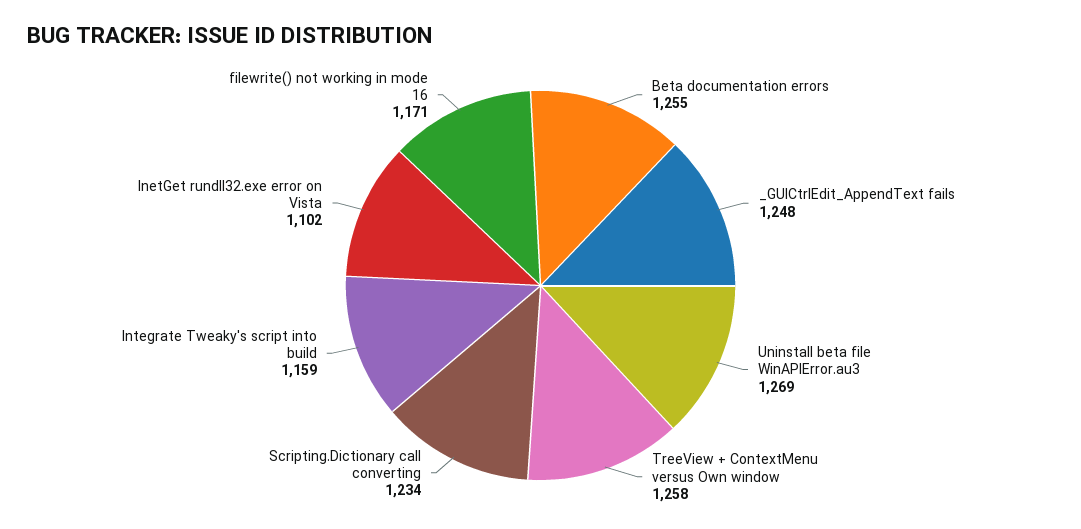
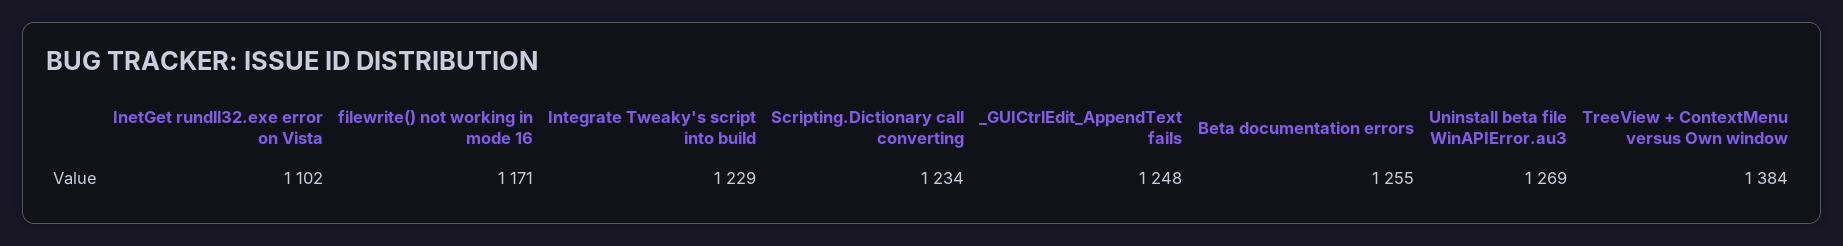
TreeView + ContextMenu versus Own window: 1258 -> 1384
Integrate Tweaky's script into build: 1159 -> 1229

